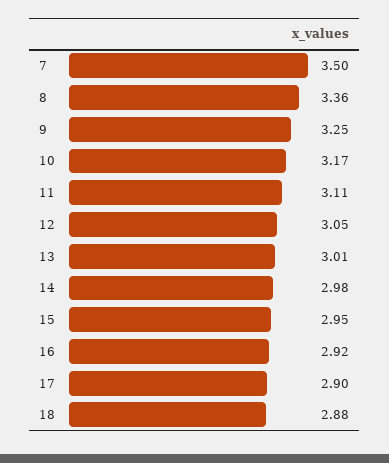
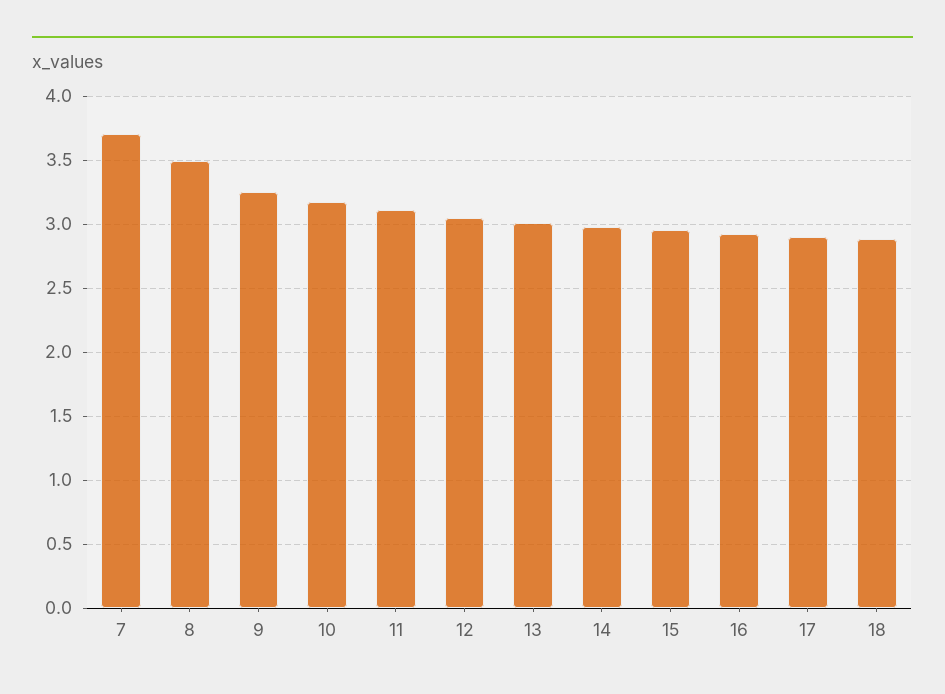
7: 3.5 -> 3.7
8: 3.36 -> 3.5

